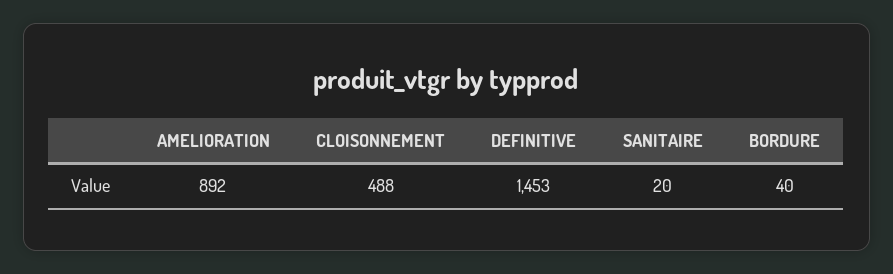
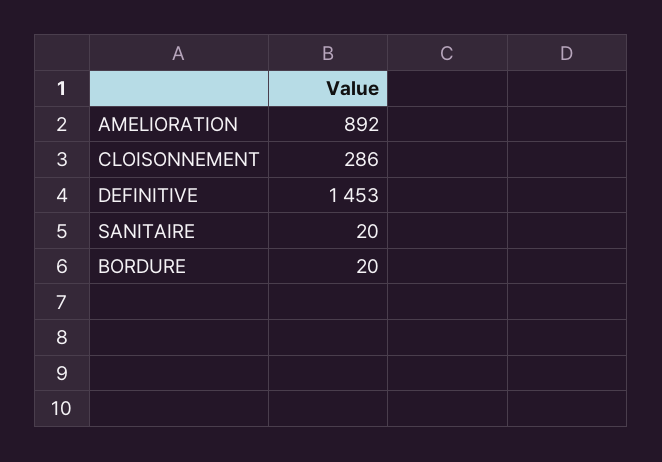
CLOISONNEMENT: 488 -> 286
BORDURE: 40 -> 20

